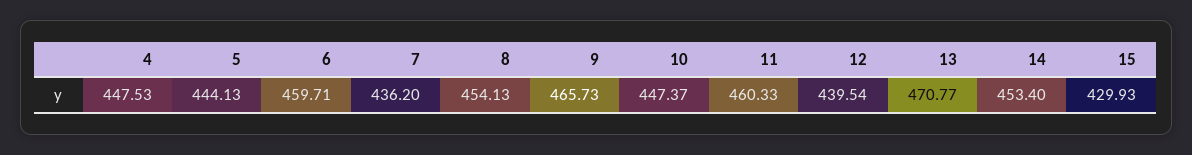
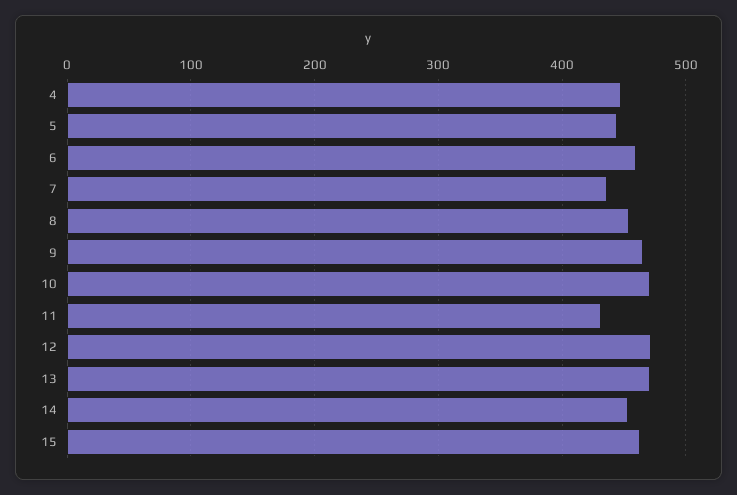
10: 447.37 -> 470
11: 460.33 -> 430
12: 439.54 -> 470
15: 429.93 -> 460

